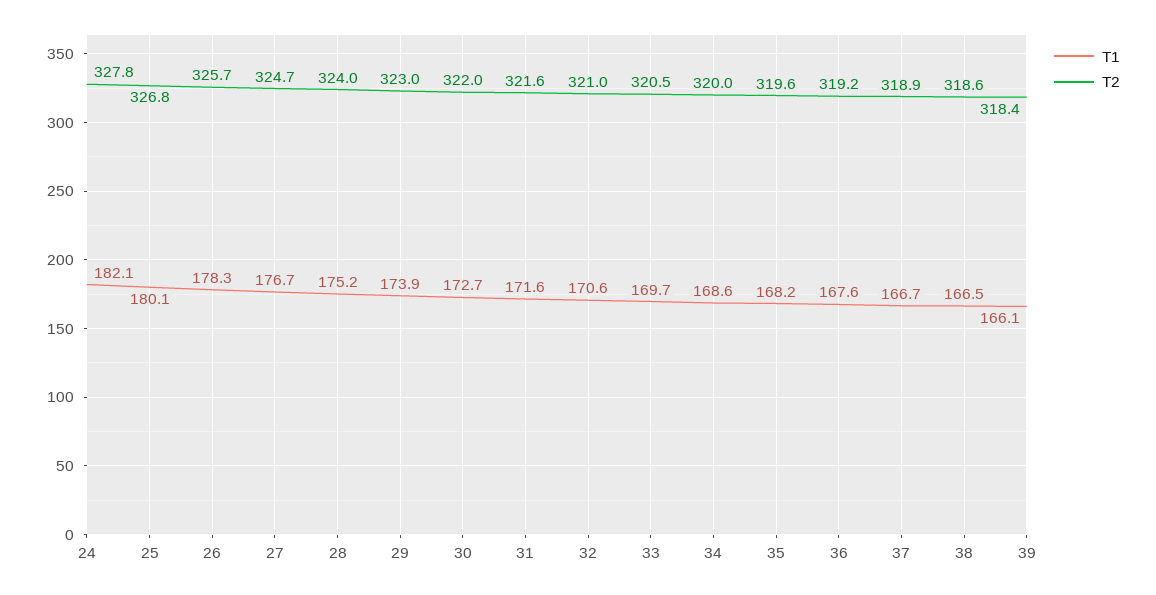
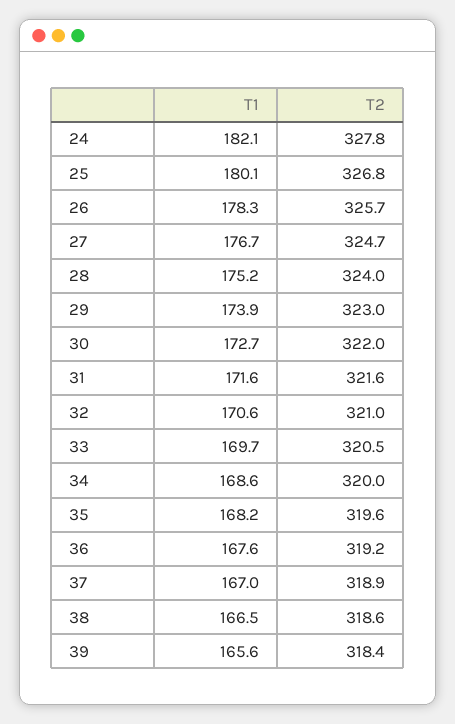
T1, 37: 166.7 -> 167
T1, 39: 166.1 -> 165.6

